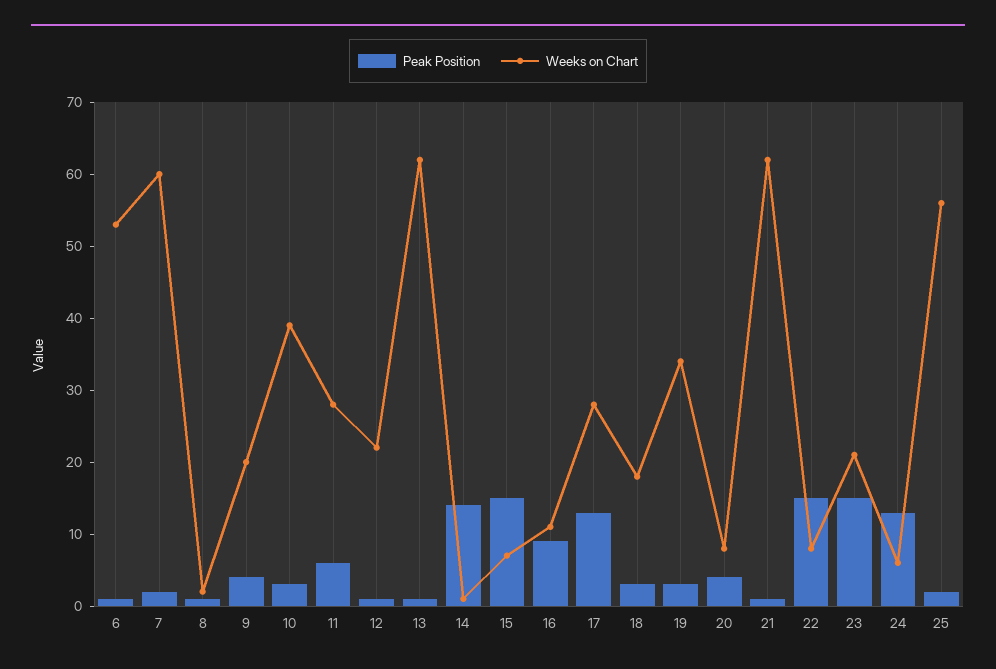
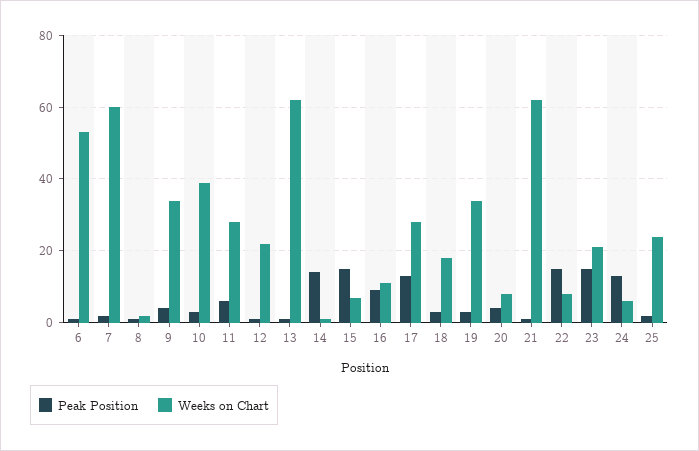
Weeks on Chart, 9: 20 -> 35
Weeks on Chart, 25: 55 -> 25

